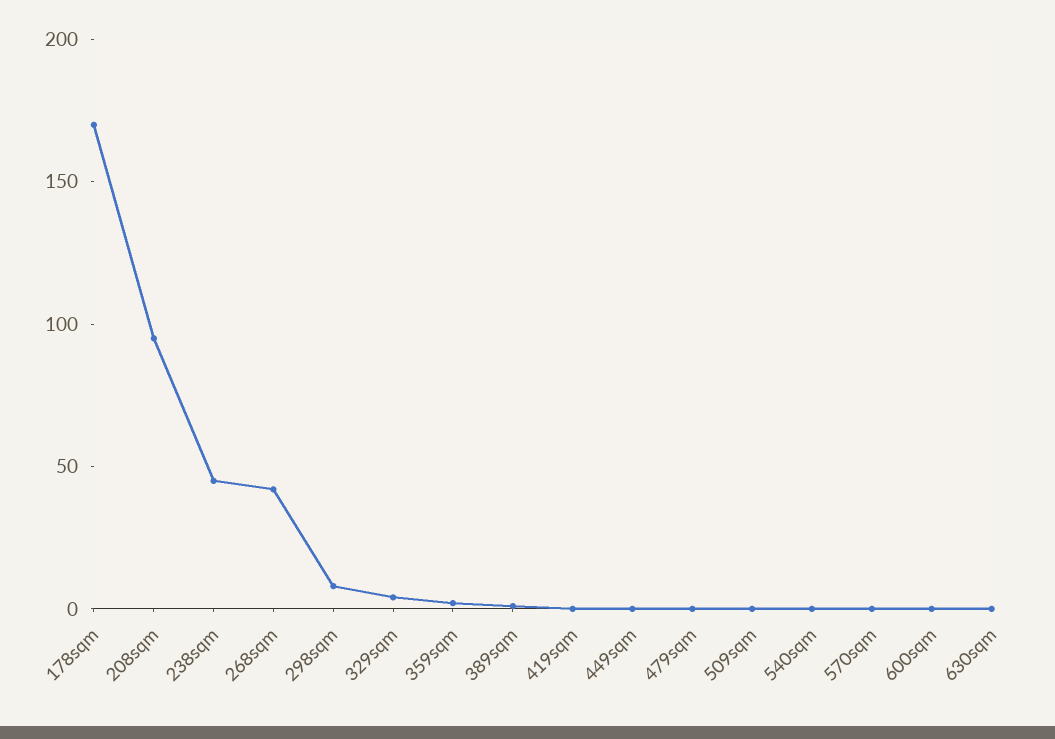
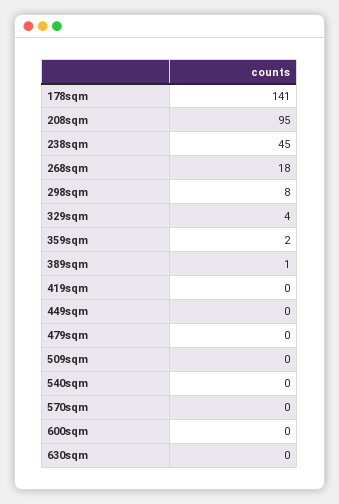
178sqm: 170 -> 141
268sqm: 40 -> 18

